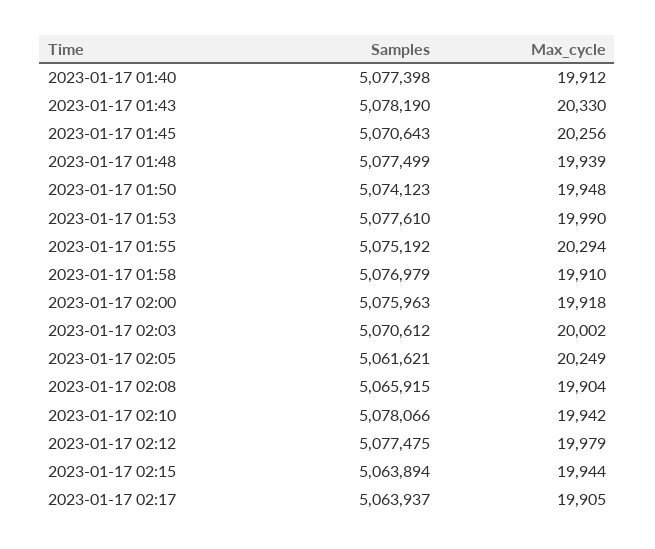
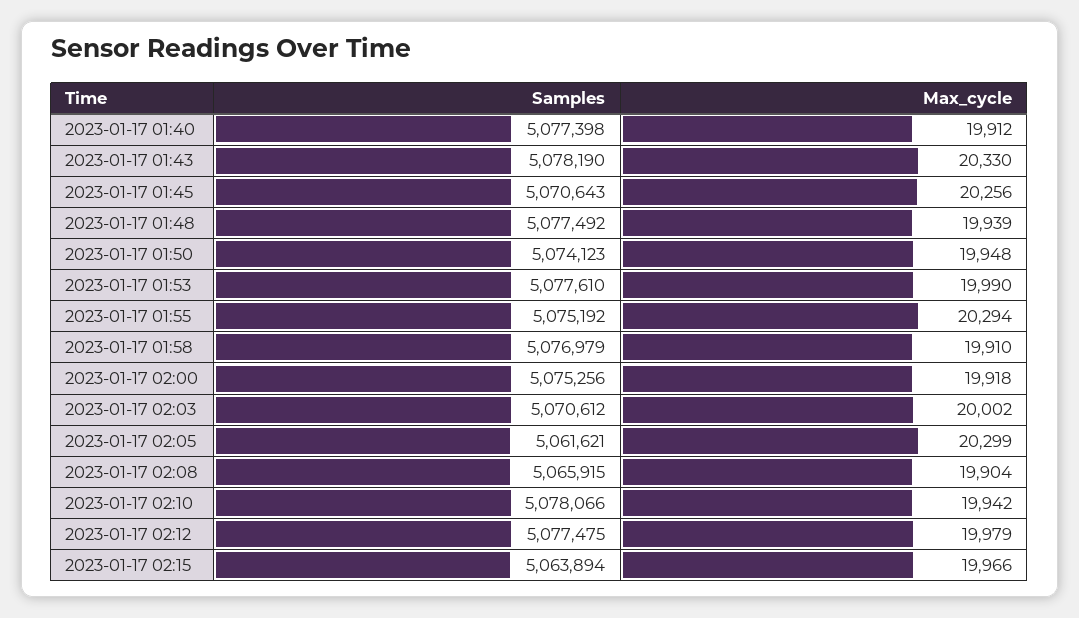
Samples, 2023-01-17 01:48: 5077499 -> 5077492
Samples, 2023-01-17 02:00: 5075963 -> 5075256
Max_cycle, 2023-01-17 02:05: 20249 -> 20299
Max_cycle, 2023-01-17 02:15: 19944 -> 19966
Samples, 2023-01-17 02:17: 5063937 -> none
Max_cycle, 2023-01-17 02:17: 19905 -> none

